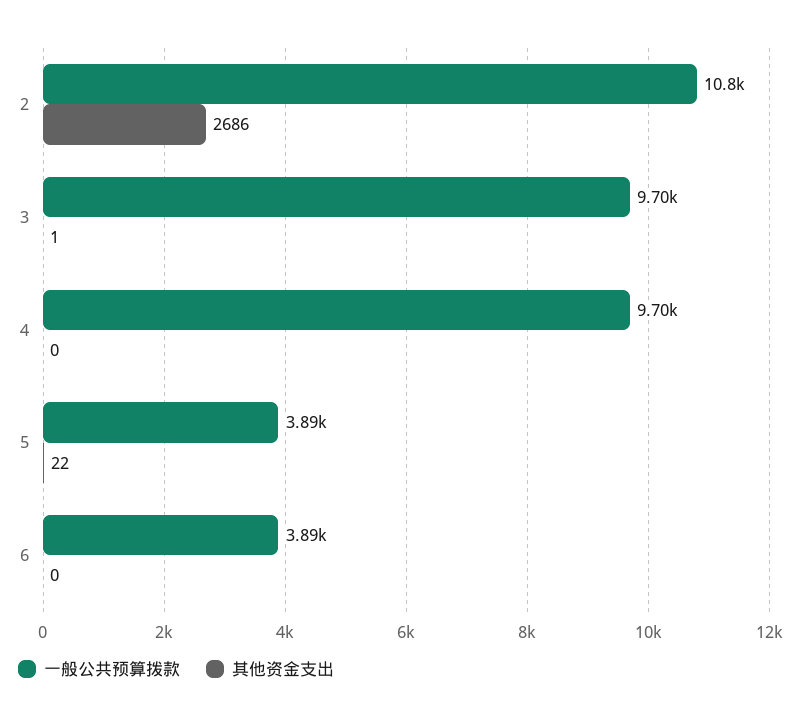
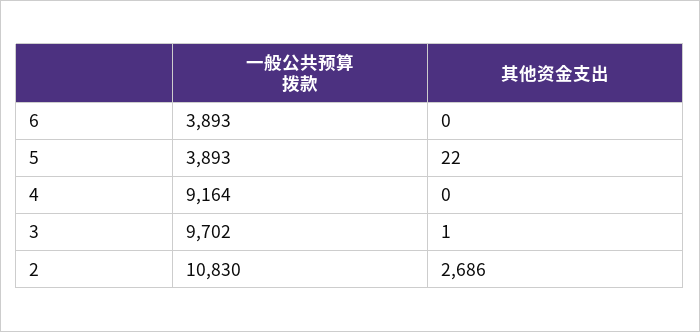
一般公共预算拨款, 4: 9700 -> 9164

